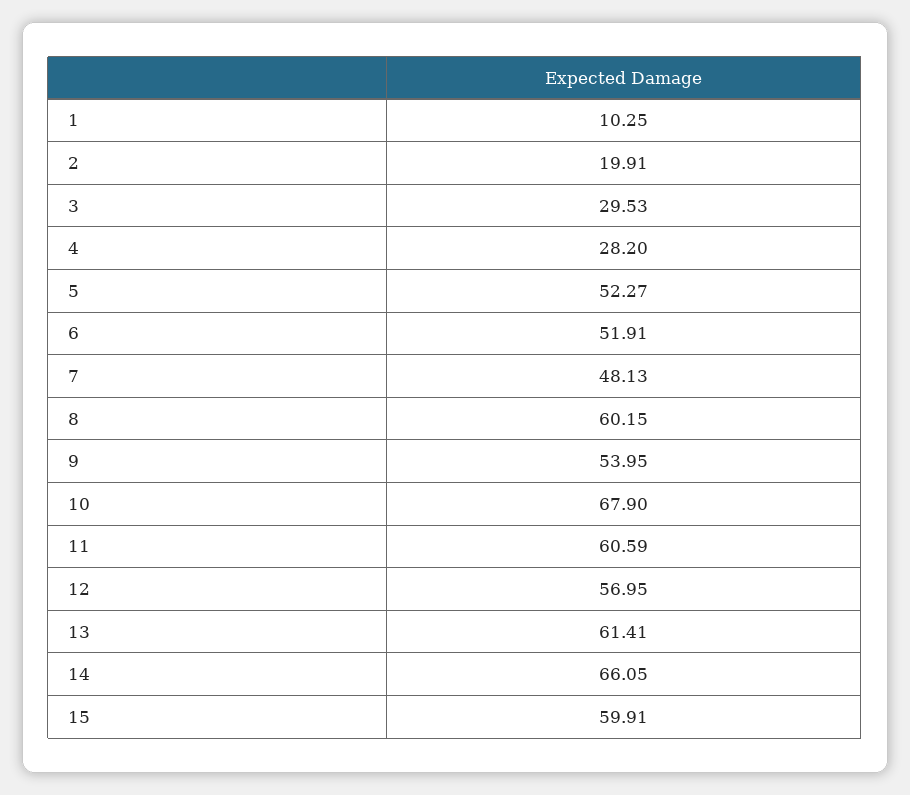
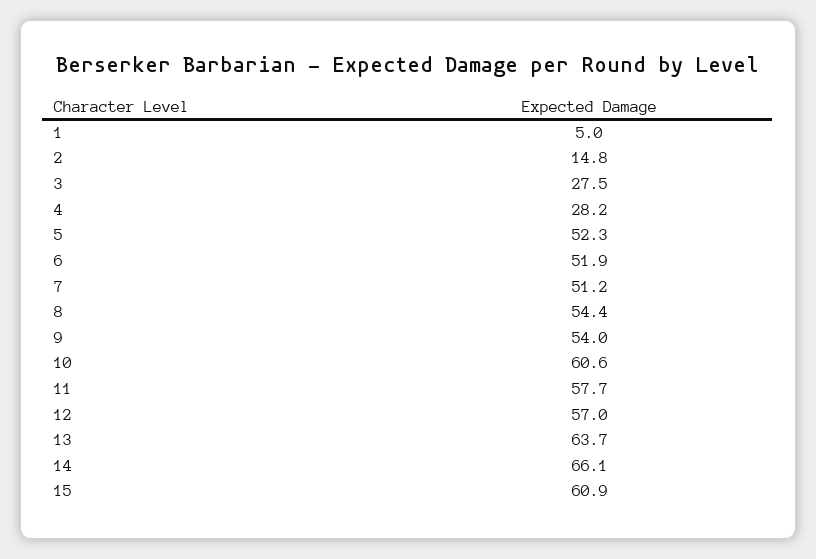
1: 10.25 -> 5
2: 19.91 -> 14.8
3: 29.53 -> 27.5
7: 48.13 -> 51.2
8: 60.15 -> 54.4
10: 67.9 -> 60.6
11: 60.59 -> 57.7
13: 61.41 -> 63.7
15: 59.91 -> 60.9

